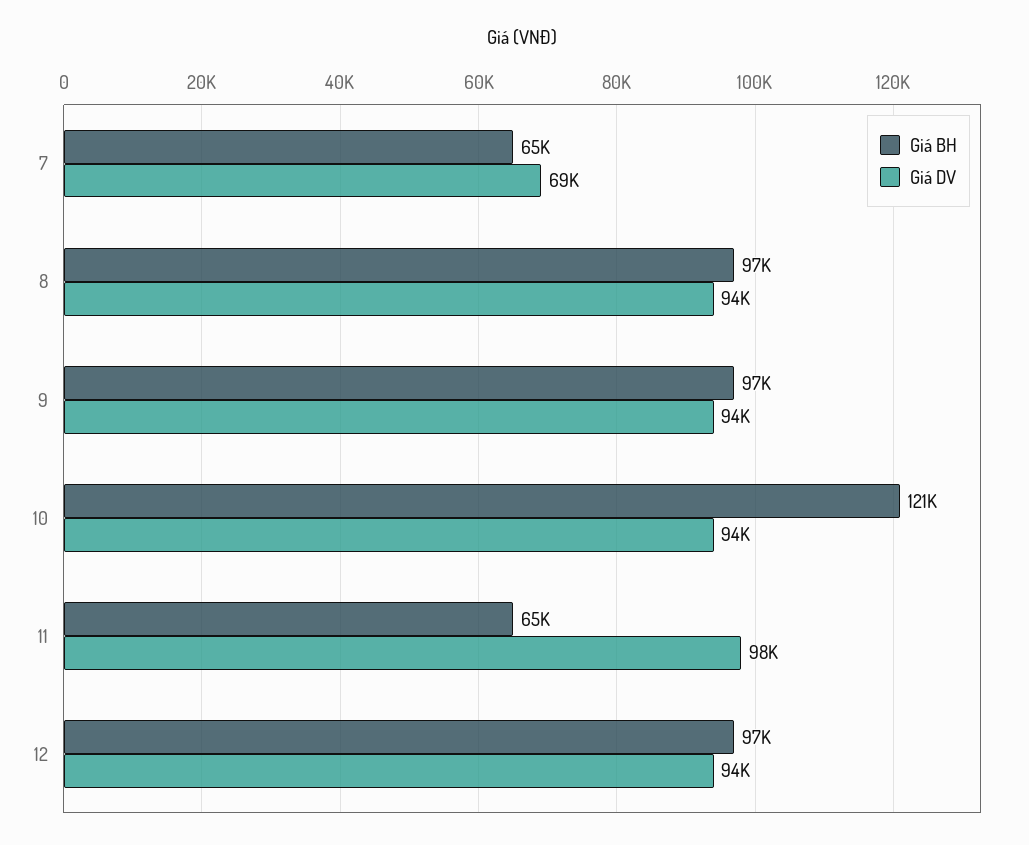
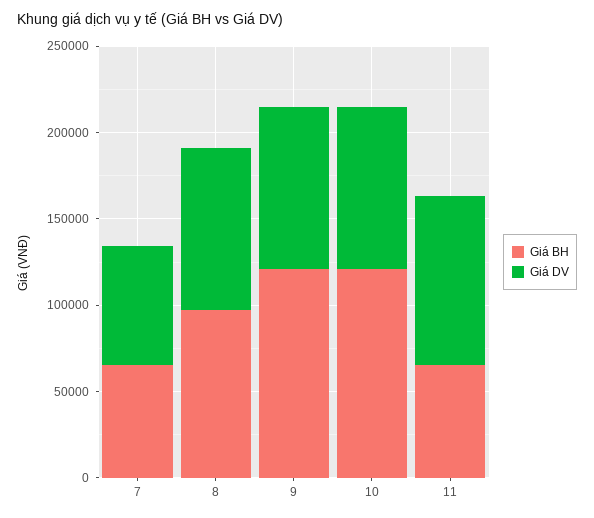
Giá BH, 9: 97000 -> 120000
Giá BH, 12: 97000 -> none
Giá DV, 12: 94000 -> none

